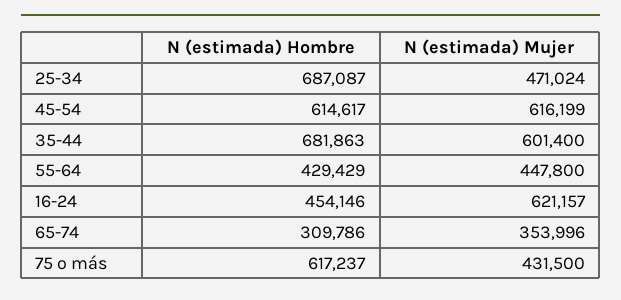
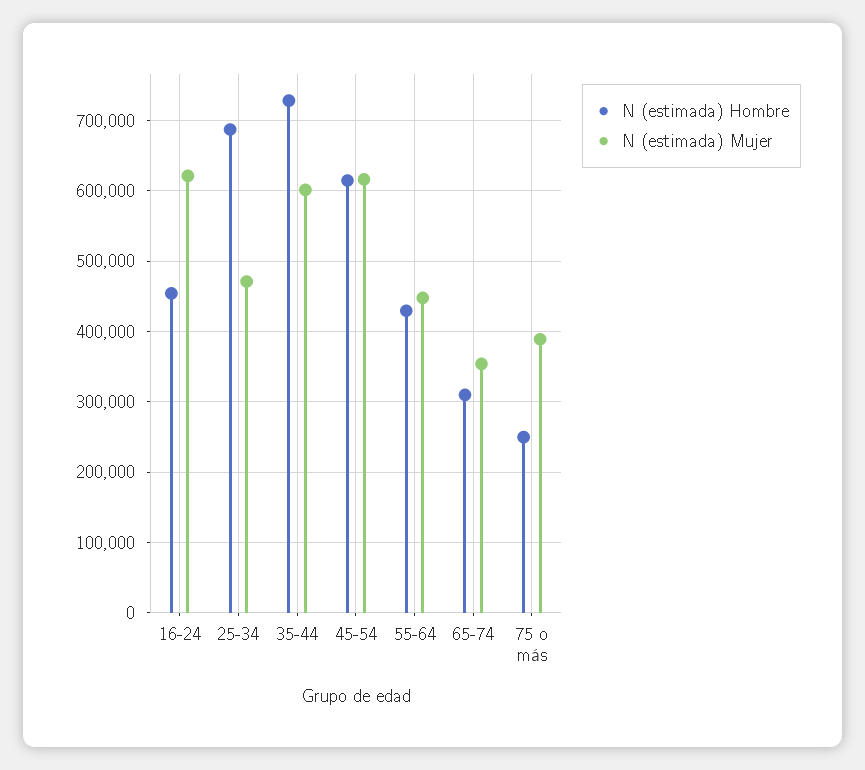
N (estimada) Hombre, 35-44: 681863 -> 730000
N (estimada) Hombre, 75 o más: 617237 -> 250000
N (estimada) Mujer, 75 o más: 431500 -> 390000

